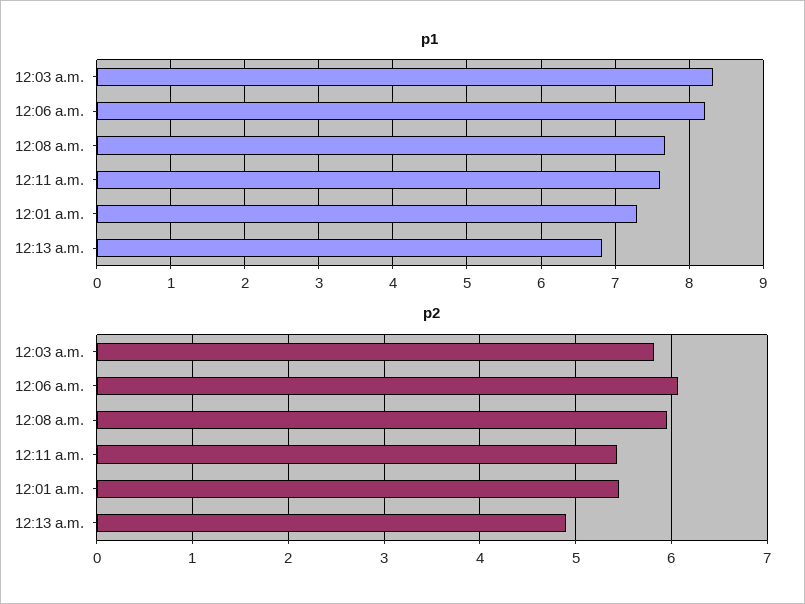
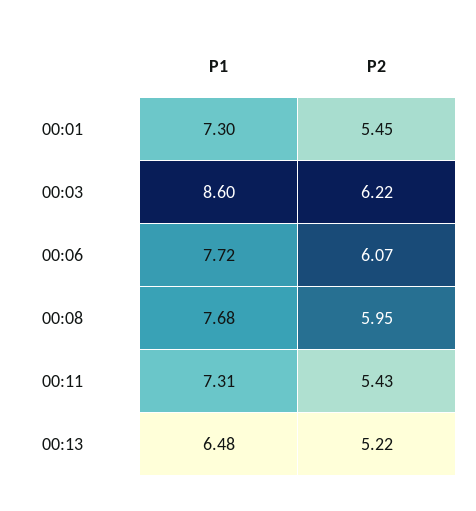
p1, 12:03 a.m.: 8.3 -> 8.6
p1, 12:06 a.m.: 8.2 -> 7.72
p1, 12:11 a.m.: 7.6 -> 7.31
p1, 12:13 a.m.: 6.8 -> 6.48
p2, 12:03 a.m.: 5.8 -> 6.22
p2, 12:13 a.m.: 4.9 -> 5.22

